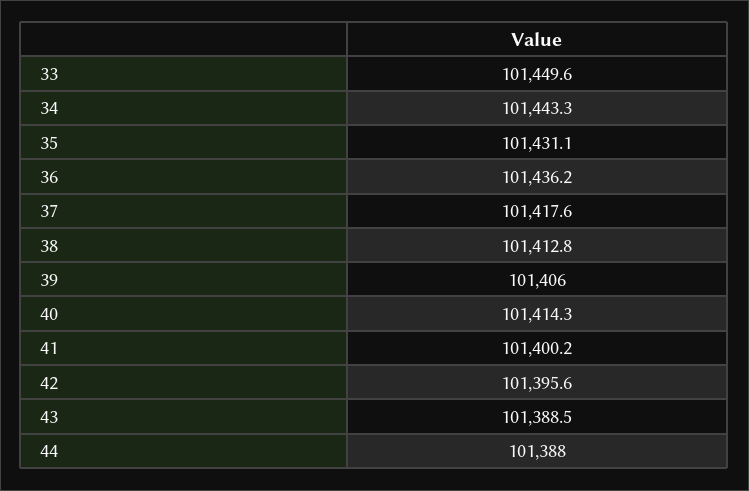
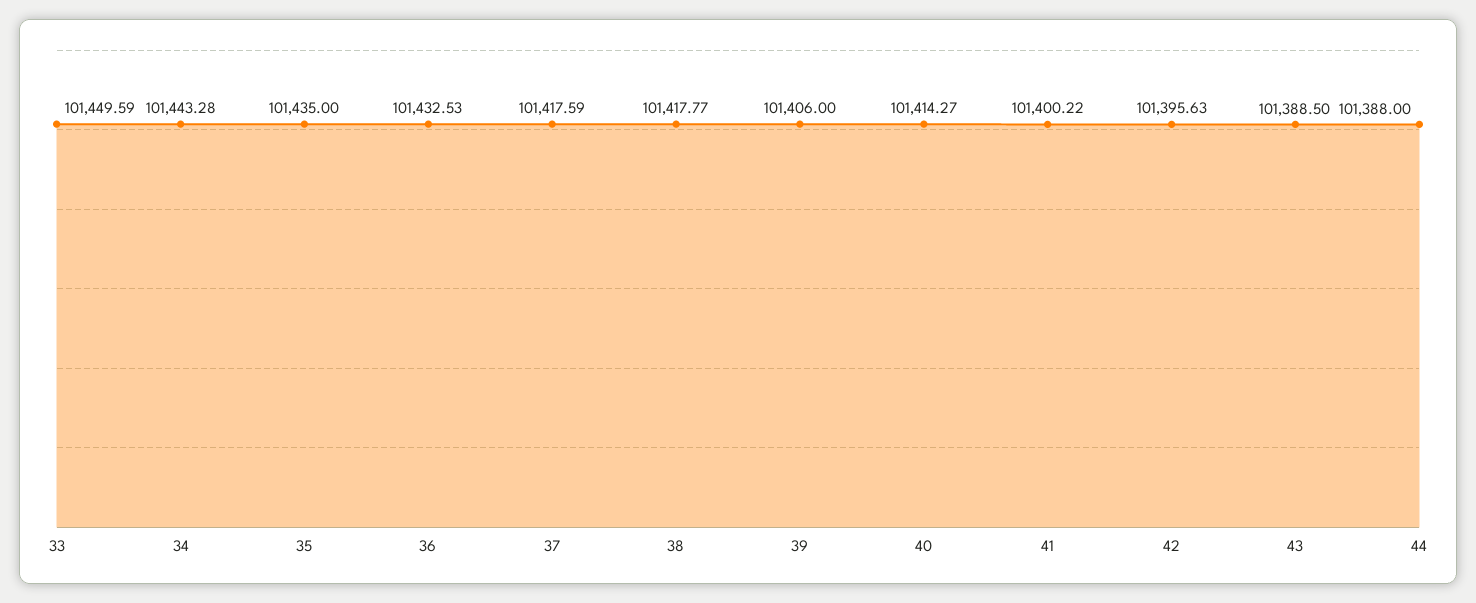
35: 101431.1 -> 101435
36: 101436.2 -> 101432.53
38: 101412.8 -> 101417.77

